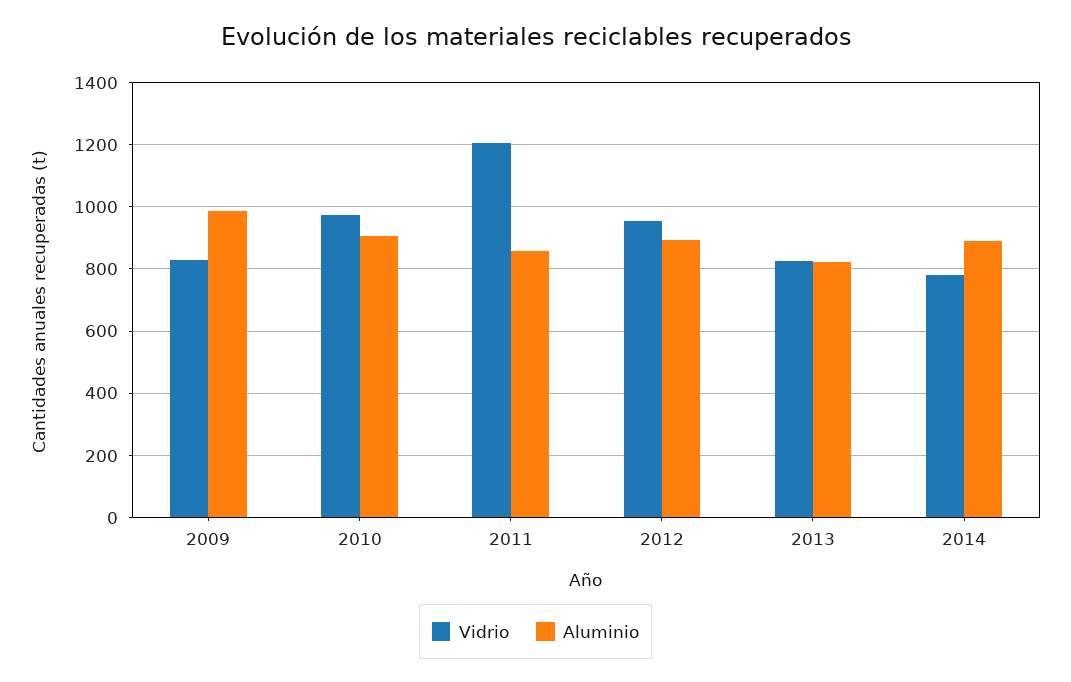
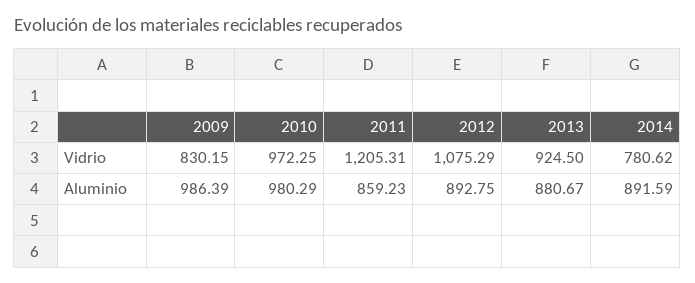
Aluminio, 2010: 900 -> 980.29
Vidrio, 2012: 960 -> 1075.29
Vidrio, 2013: 820 -> 924.5
Aluminio, 2013: 820 -> 880.67

